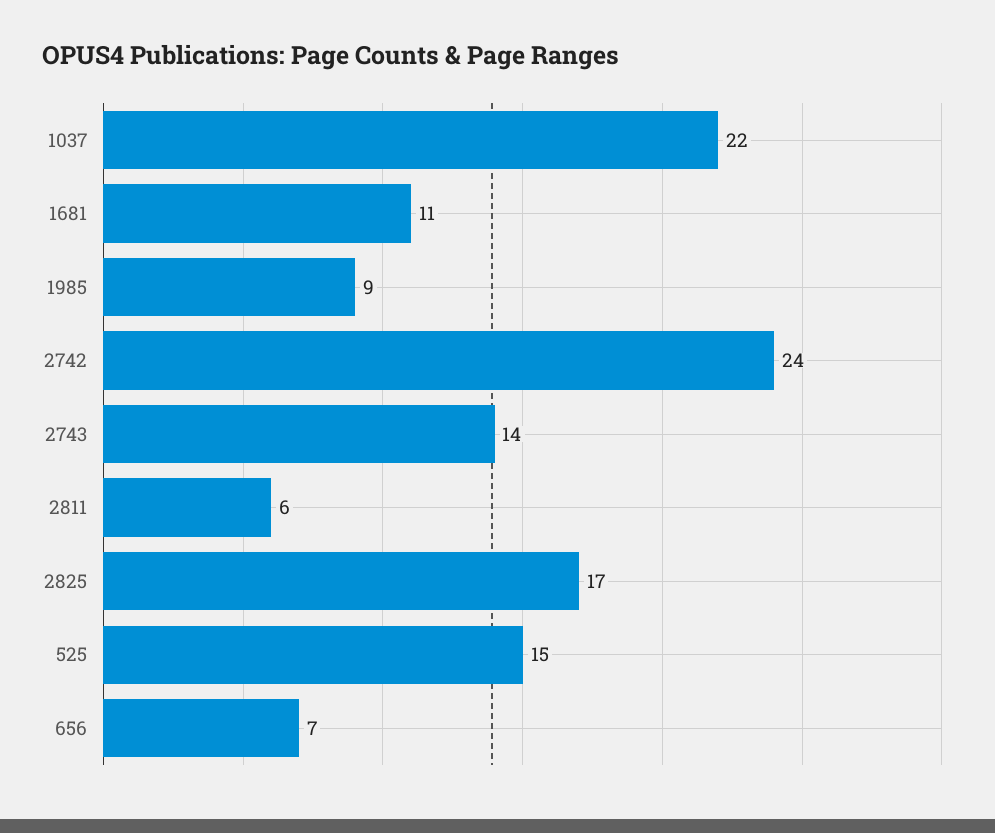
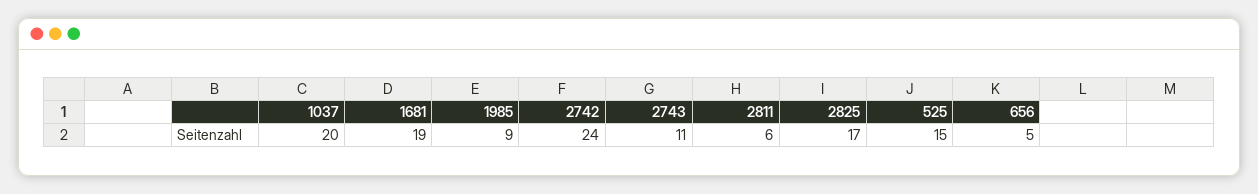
1037: 22 -> 20
1681: 11 -> 19
2743: 14 -> 11
656: 7 -> 5

